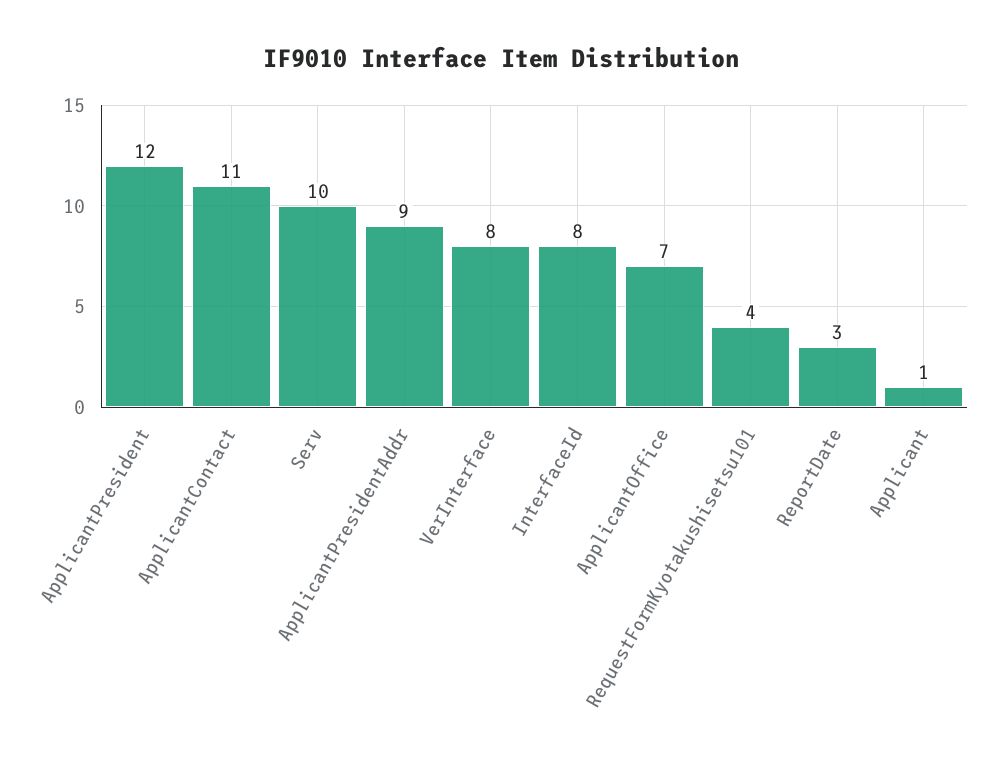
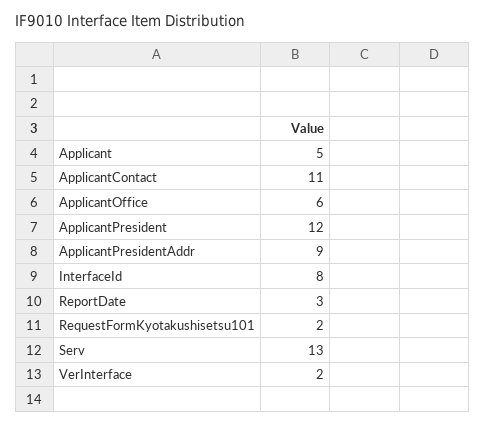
Serv: 10 -> 13
VerInterface: 8 -> 2
ApplicantOffice: 7 -> 6
RequestFormKyotakushisetsu101: 4 -> 2
Applicant: 1 -> 5

